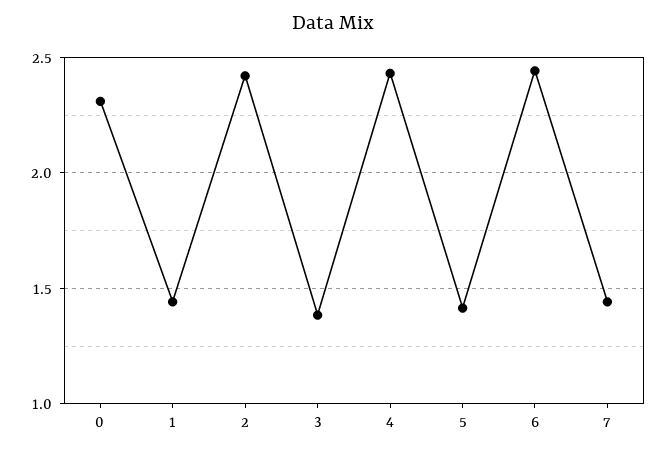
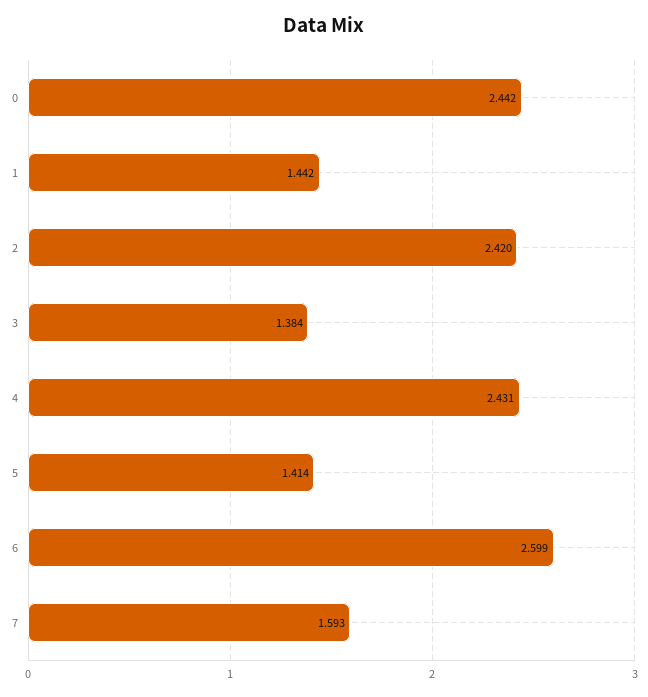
0: 2.3 -> 2.442
6: 2.45 -> 2.599
7: 1.45 -> 1.593

